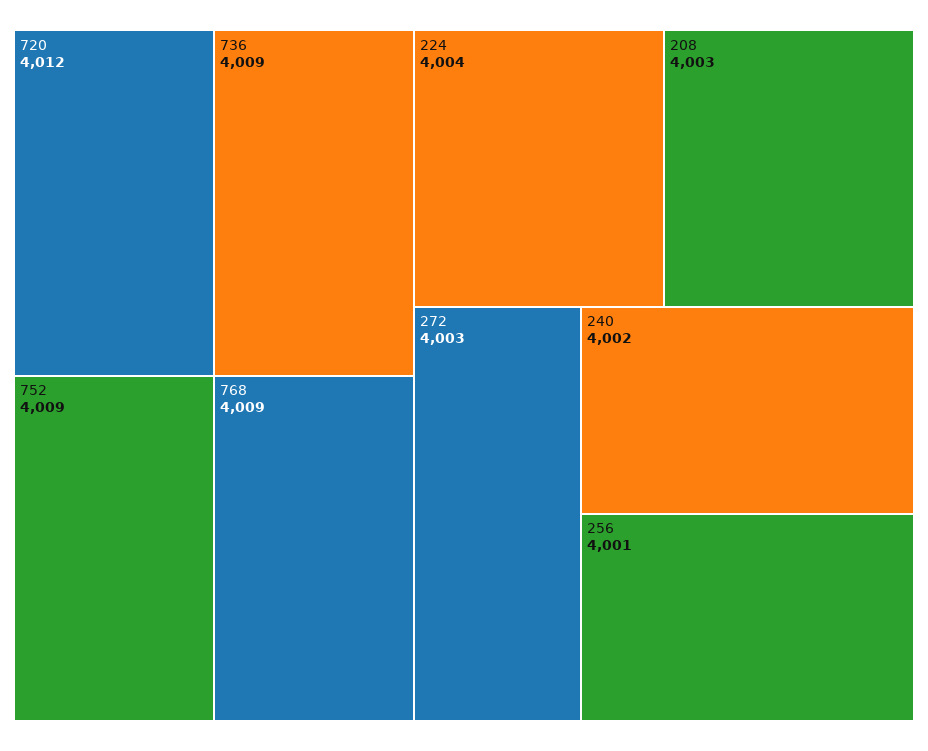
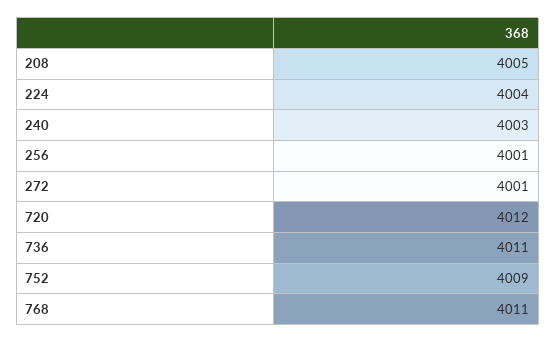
736: 4009 -> 4011
768: 4009 -> 4011
208: 4003 -> 4005
272: 4003 -> 4001
240: 4002 -> 4003

